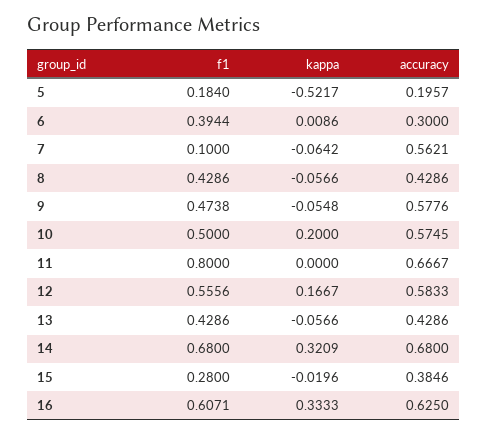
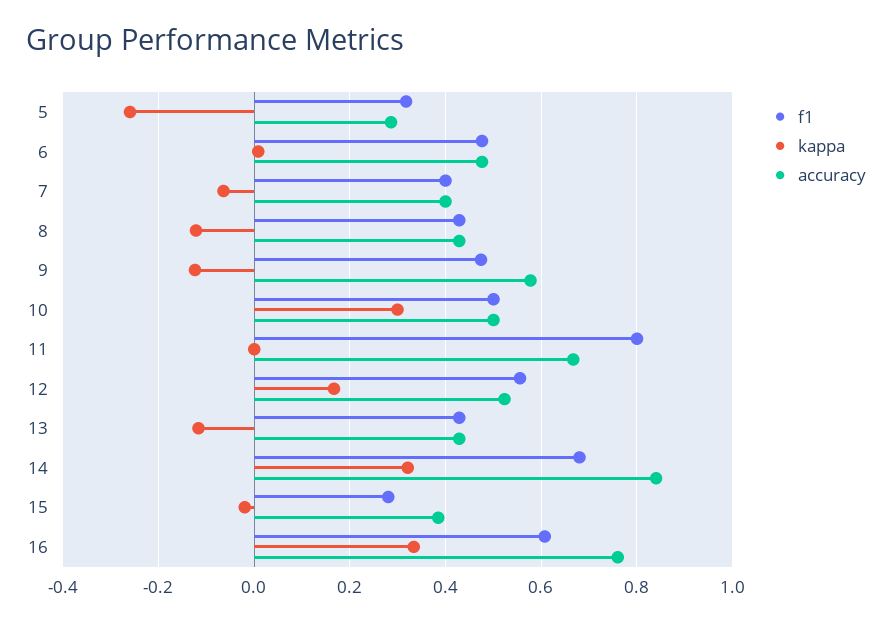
f1, 5: 0.184 -> 0.32
kappa, 5: -0.5217 -> -0.26
accuracy, 5: 0.1957 -> 0.28
f1, 6: 0.3944 -> 0.48
accuracy, 6: 0.3 -> 0.48
f1, 7: 0.1 -> 0.4
accuracy, 7: 0.5621 -> 0.4
kappa, 8: -0.0566 -> -0.12
kappa, 9: -0.0548 -> -0.12
kappa, 10: 0.2 -> 0.3
accuracy, 10: 0.5745 -> 0.5
accuracy, 12: 0.5833 -> 0.52
kappa, 13: -0.0566 -> -0.12
accuracy, 14: 0.68 -> 0.84
accuracy, 16: 0.625 -> 0.76

